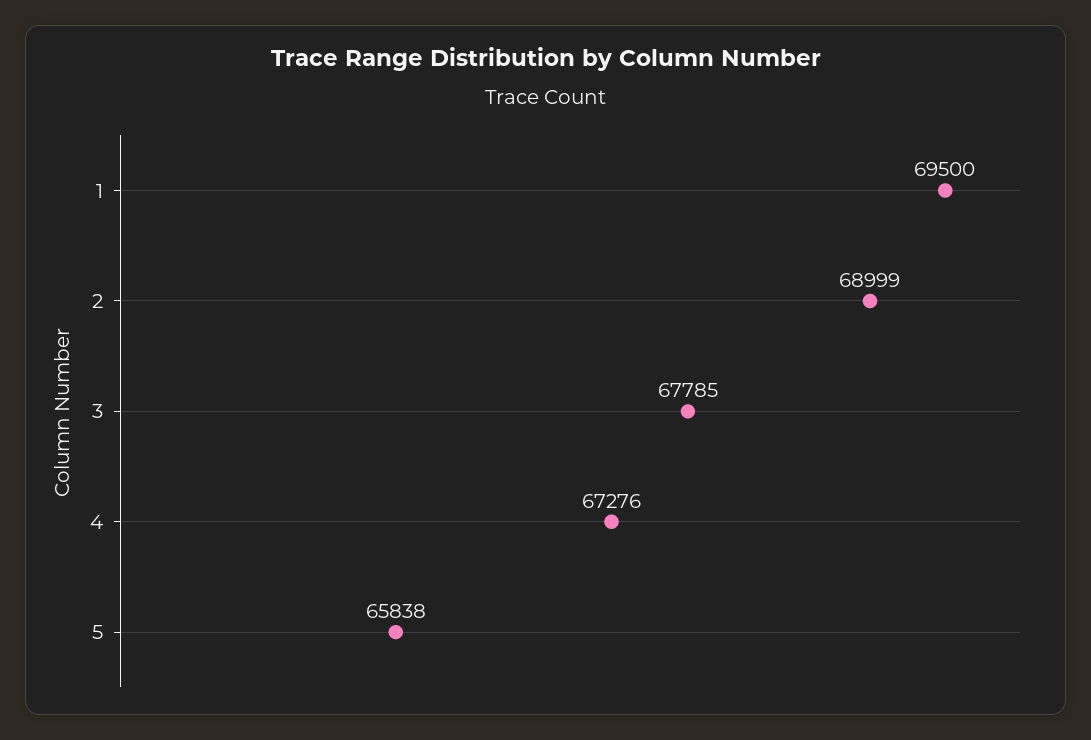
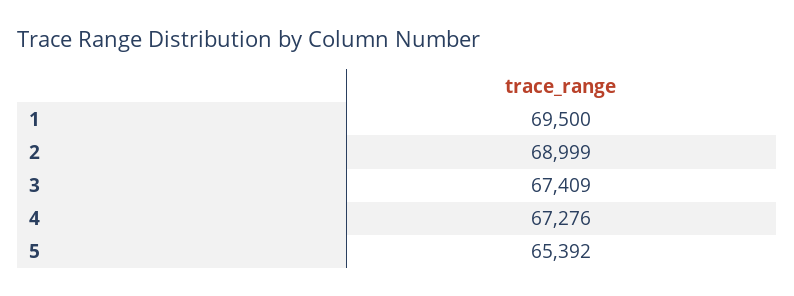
3: 67785 -> 67409
5: 65838 -> 65392

